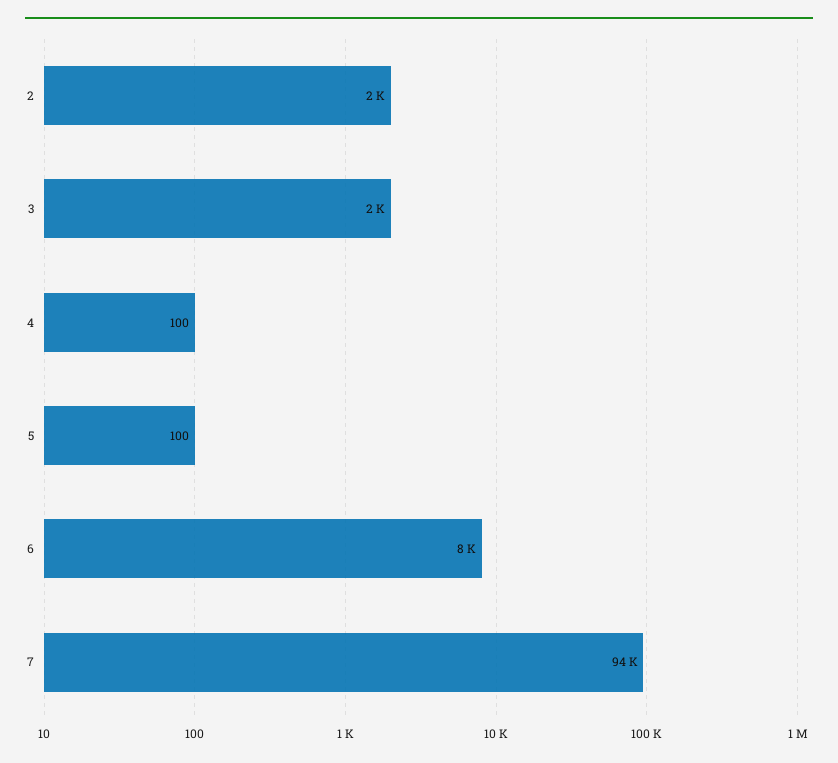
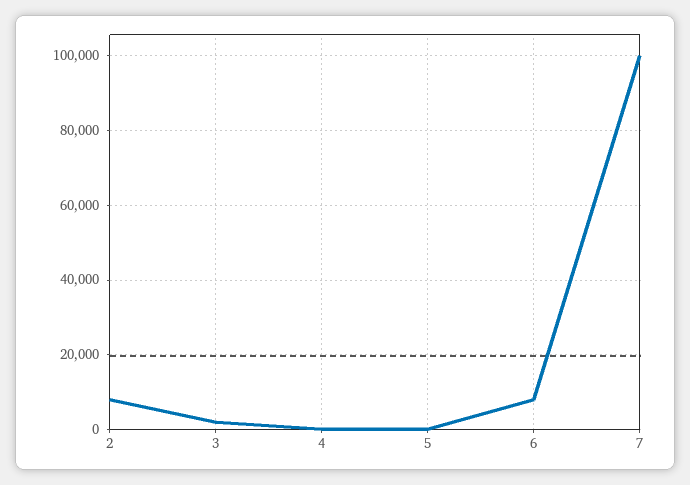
2: 2000 -> 8000
7: 94000 -> 100000

